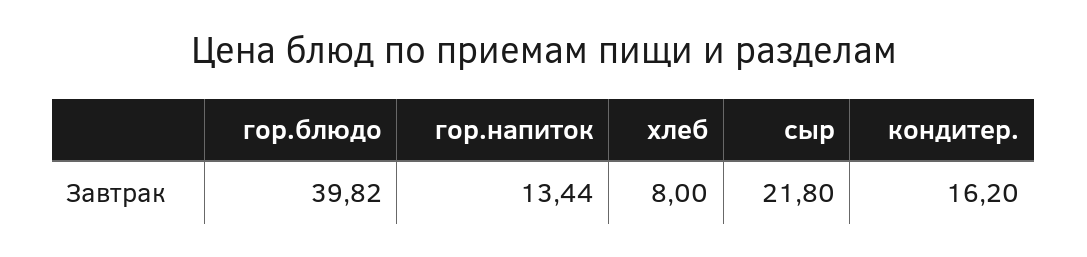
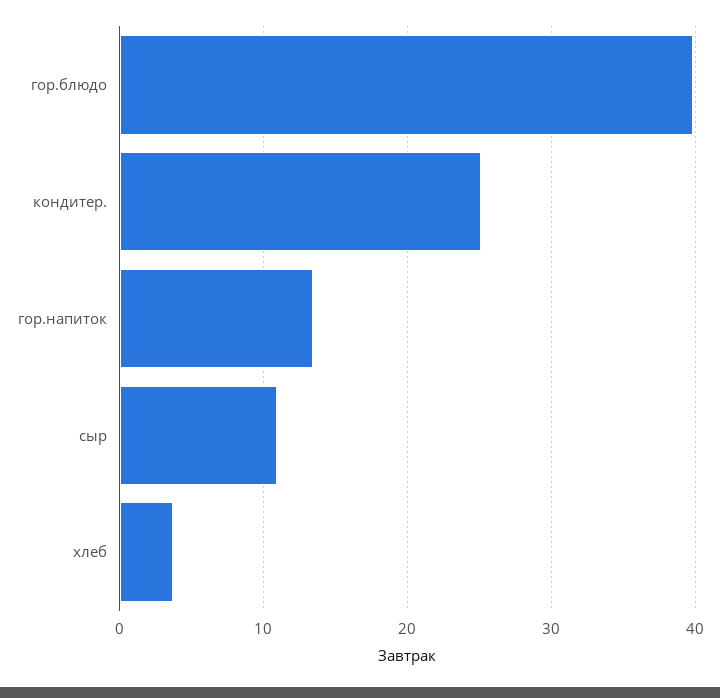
хлеб: 8 -> 4
сыр: 21.8 -> 11
кондитер.: 16.2 -> 25

